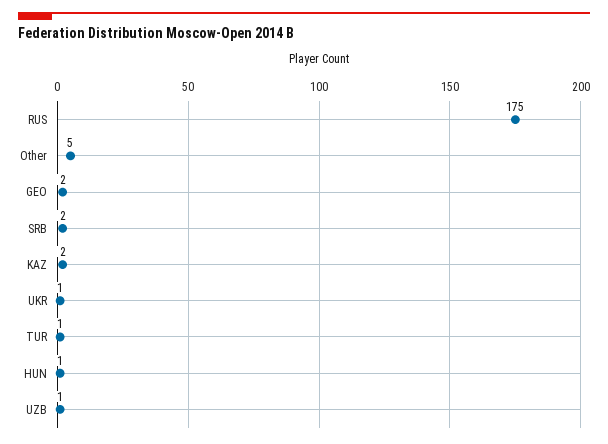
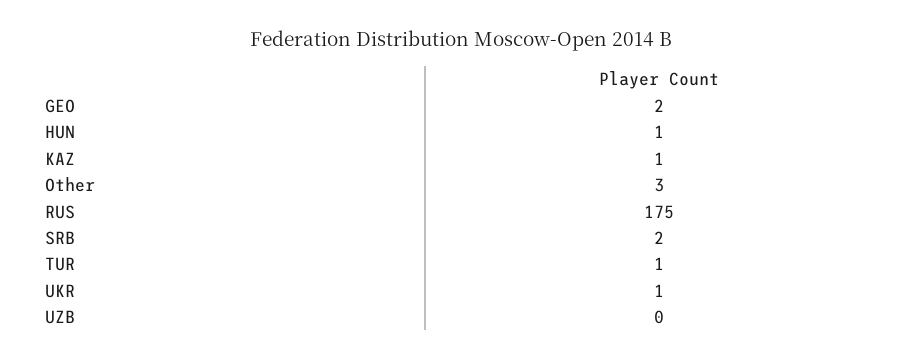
Other: 5 -> 3
KAZ: 2 -> 1
UZB: 1 -> 0

